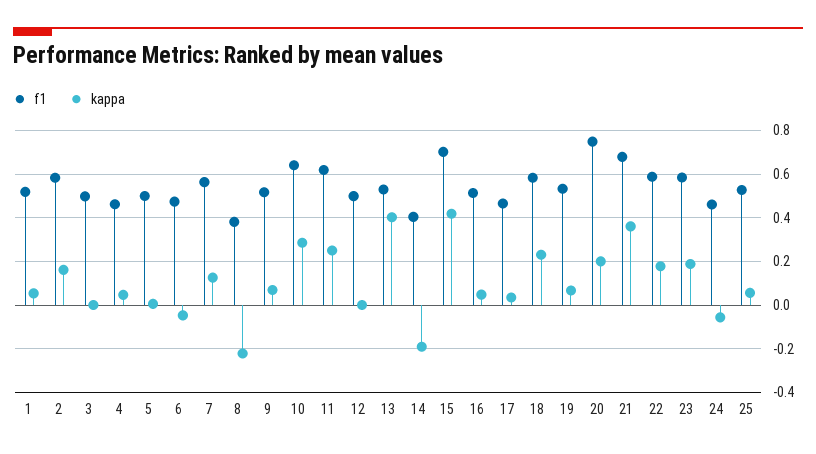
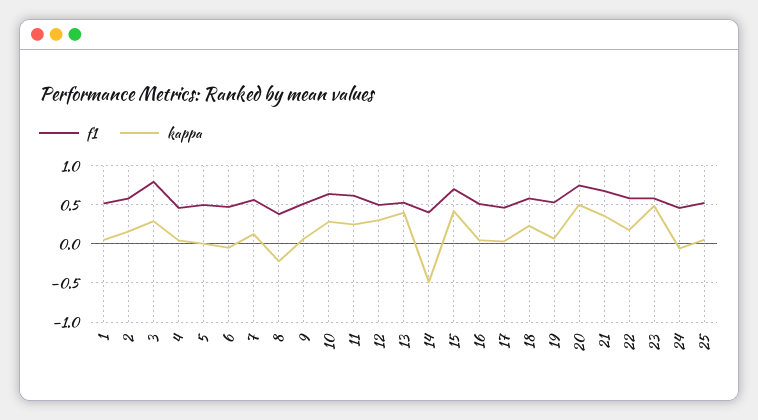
f1, 3: 0.5 -> 0.8
kappa, 3: 0 -> 0.3
kappa, 12: 0 -> 0.3
kappa, 14: -0.2 -> -0.5
kappa, 20: 0.2 -> 0.5
kappa, 23: 0.2 -> 0.5

